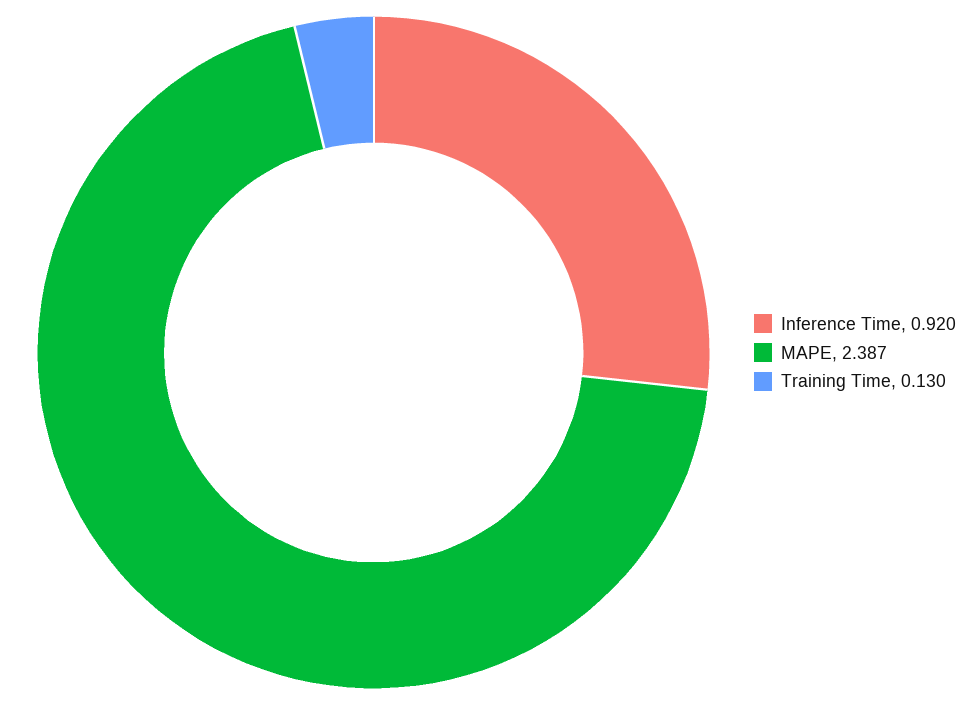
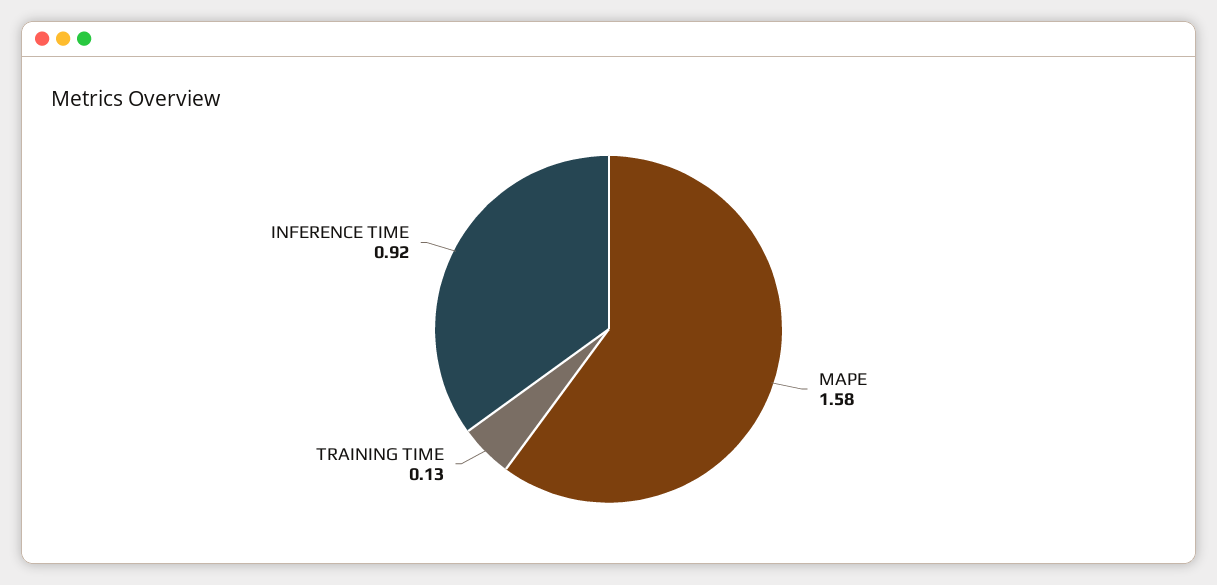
MAPE: 2.387 -> 1.58

